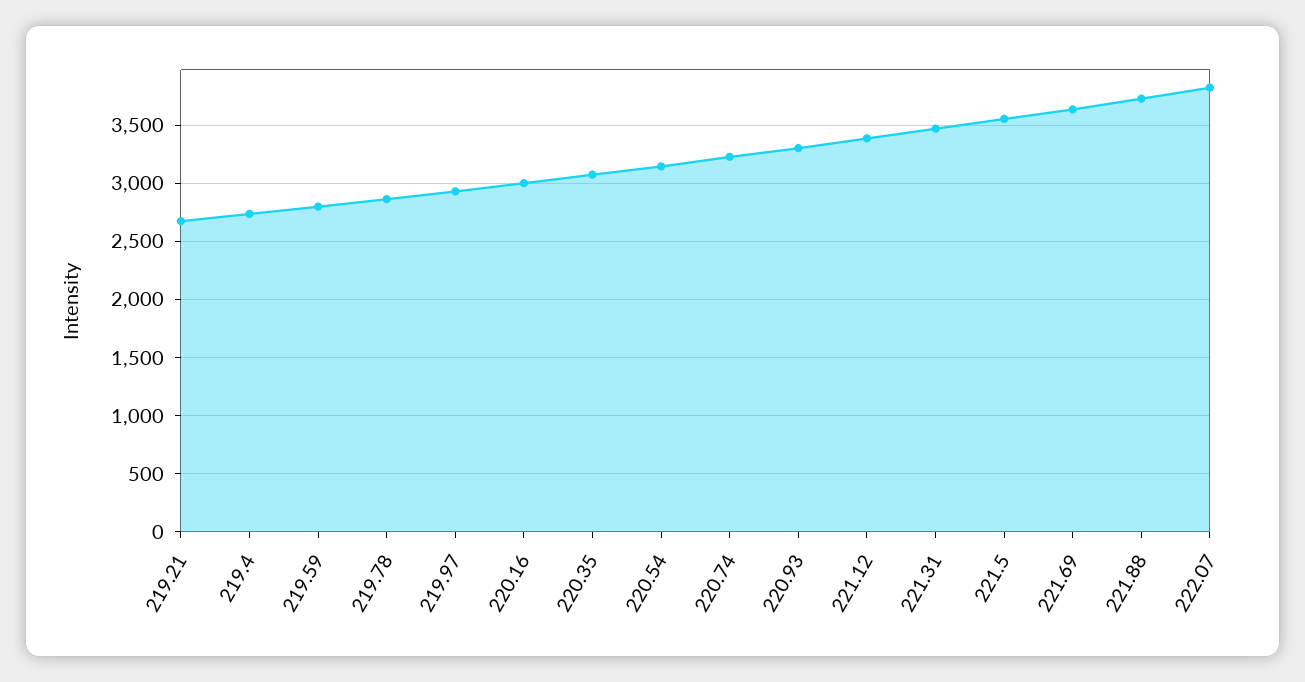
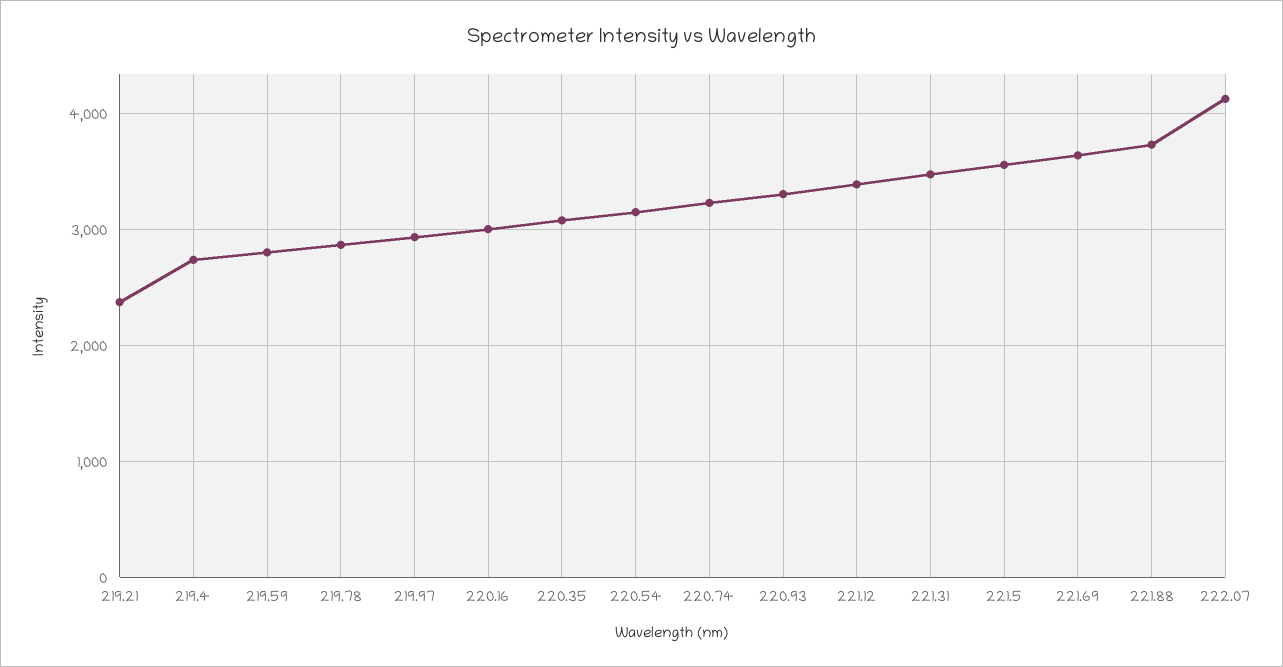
219.21: 2700 -> 2400
222.07: 3800 -> 4100

